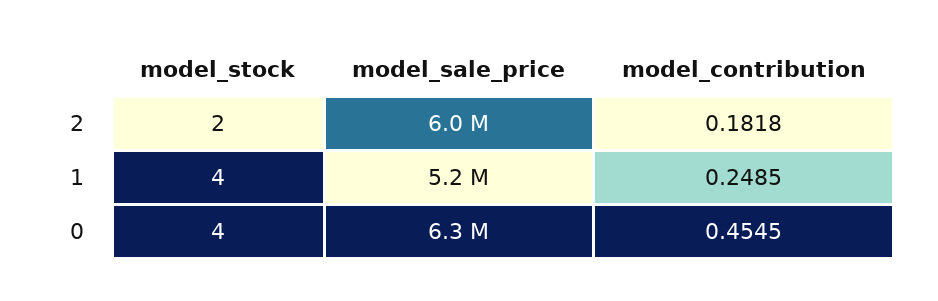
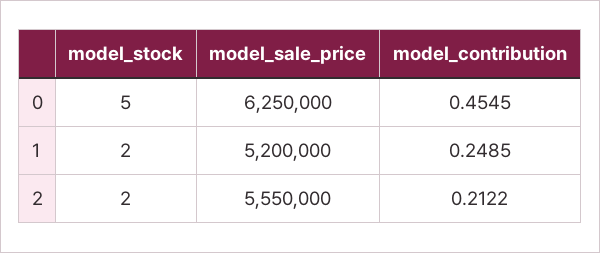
model_sale_price, 2: 6000000 -> 5550000
model_contribution, 2: 0.1818 -> 0.2122
model_stock, 1: 4 -> 2
model_stock, 0: 4 -> 5

